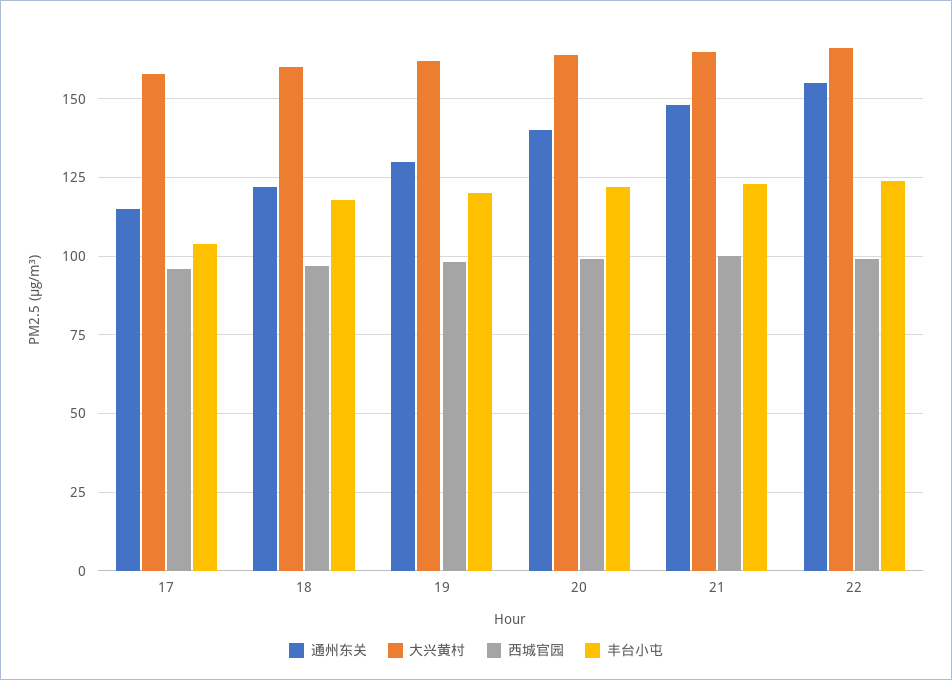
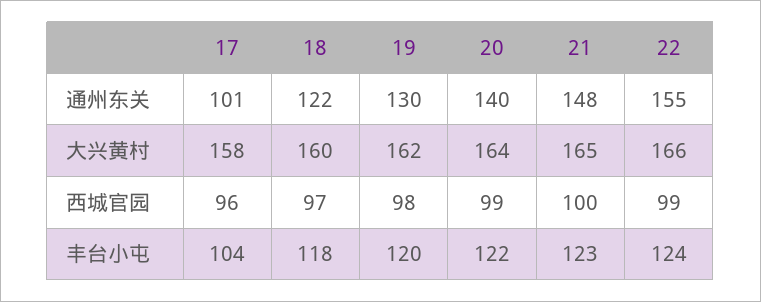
通州东关, 17: 115 -> 101

